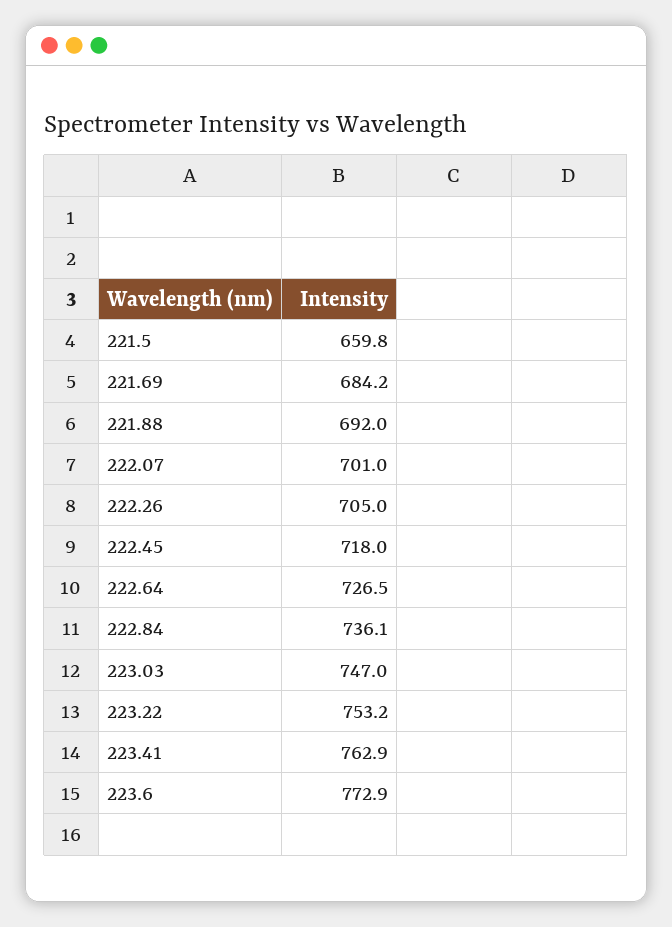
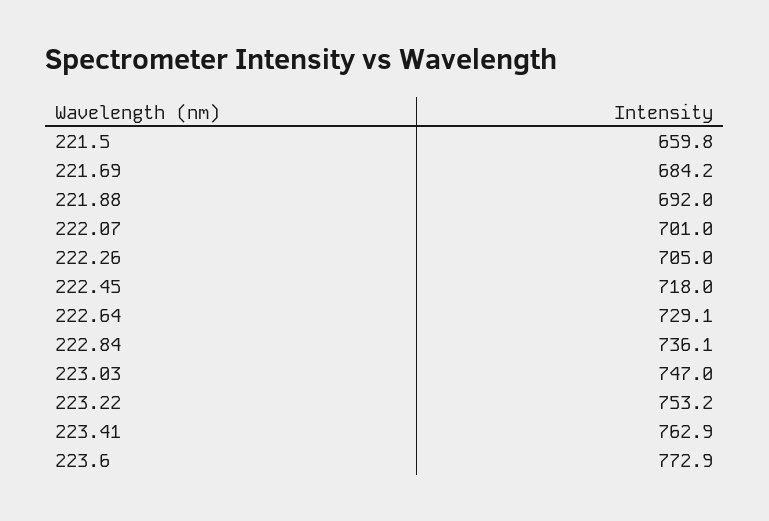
222.64: 726.5 -> 729.1

